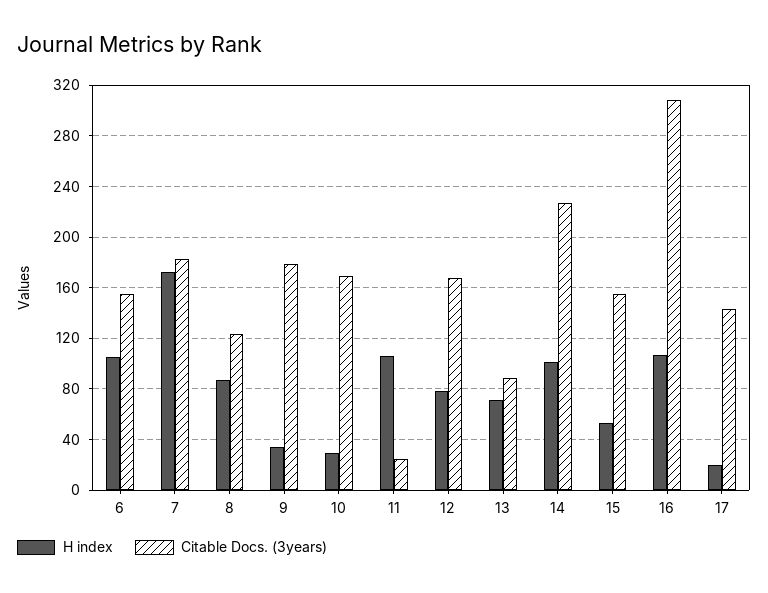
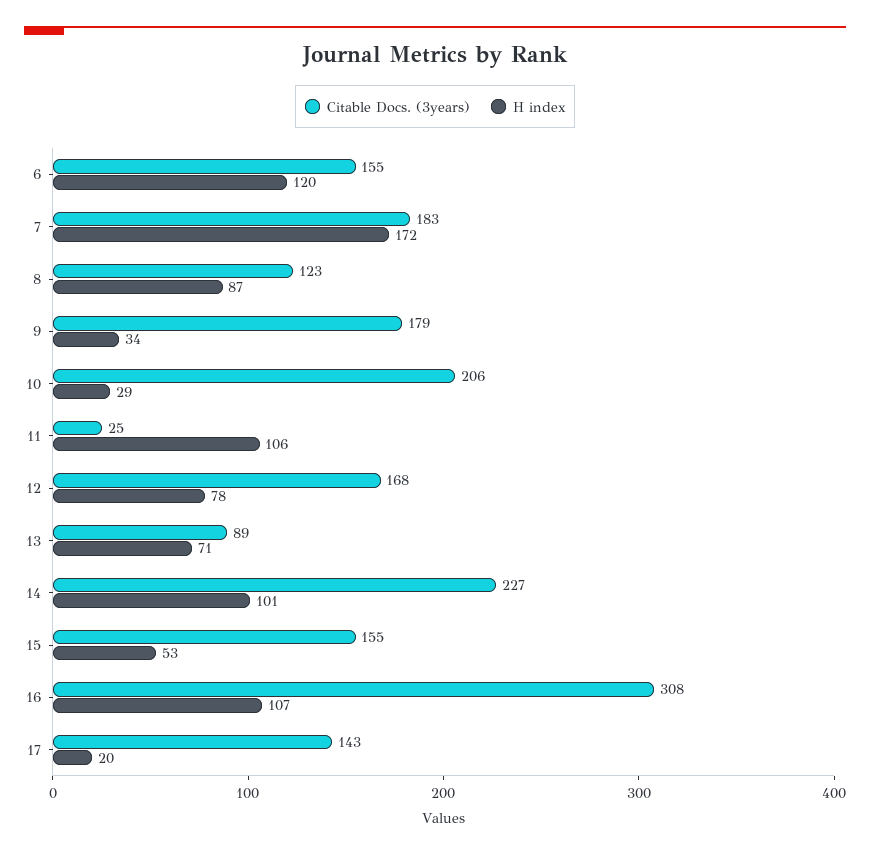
H index, 6: 105 -> 120
Citable Docs. (3years), 10: 170 -> 206

